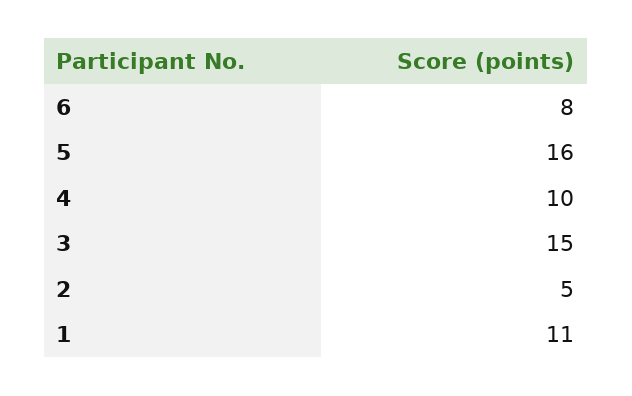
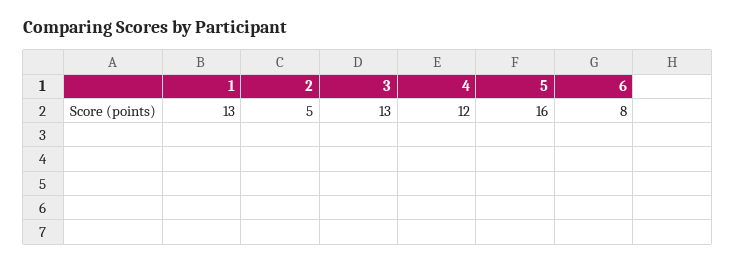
4: 10 -> 12
3: 15 -> 13
1: 11 -> 13

